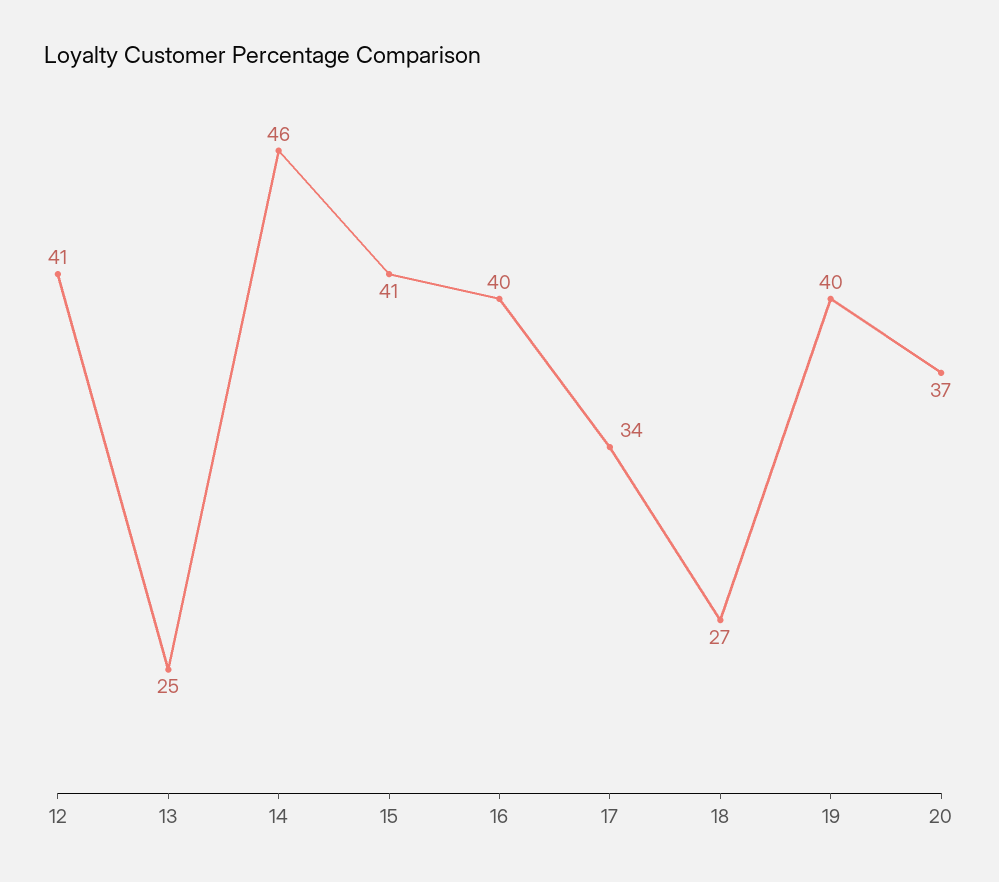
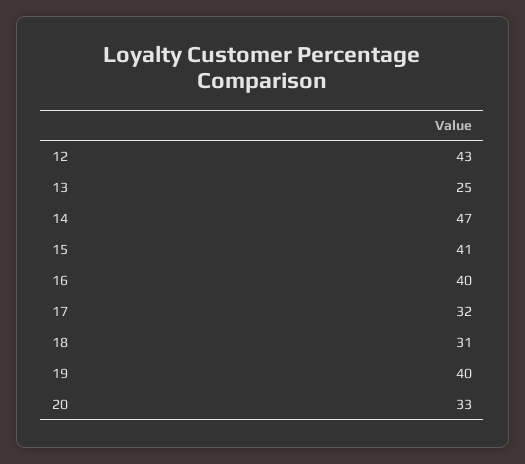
12: 41 -> 43
14: 46 -> 47
17: 34 -> 32
18: 27 -> 31
20: 37 -> 33

